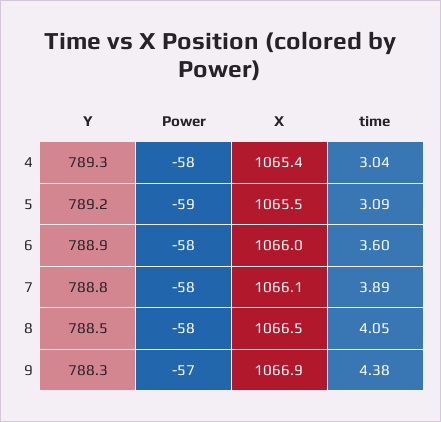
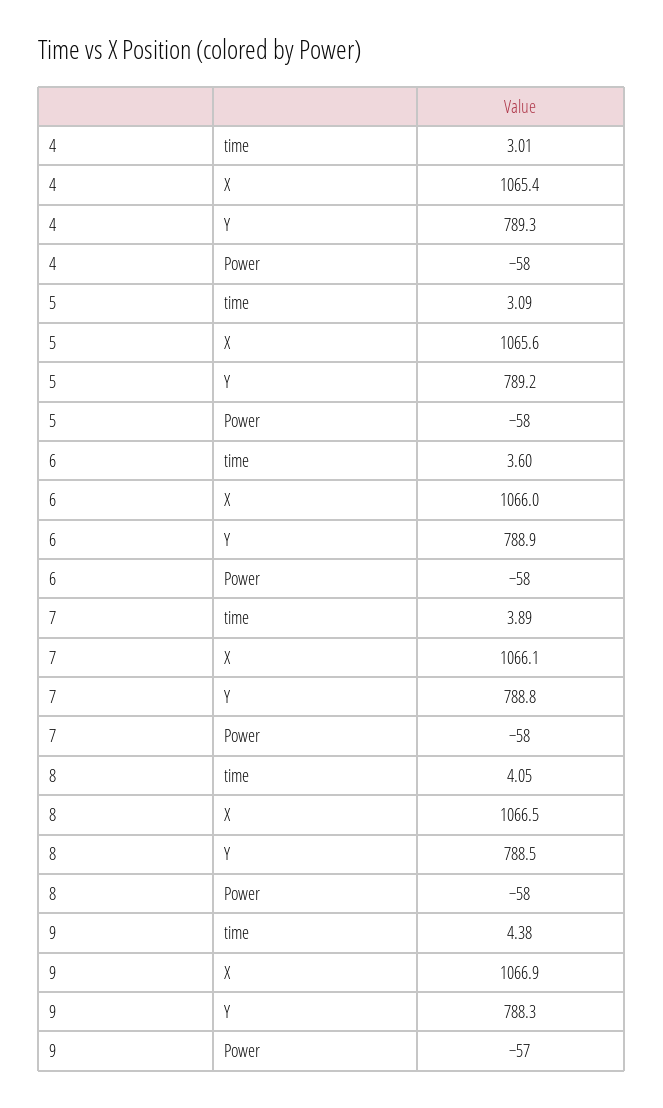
time, 4: 3.04 -> 3.01
Power, 5: -59 -> -58
X, 5: 1065.5 -> 1065.6

